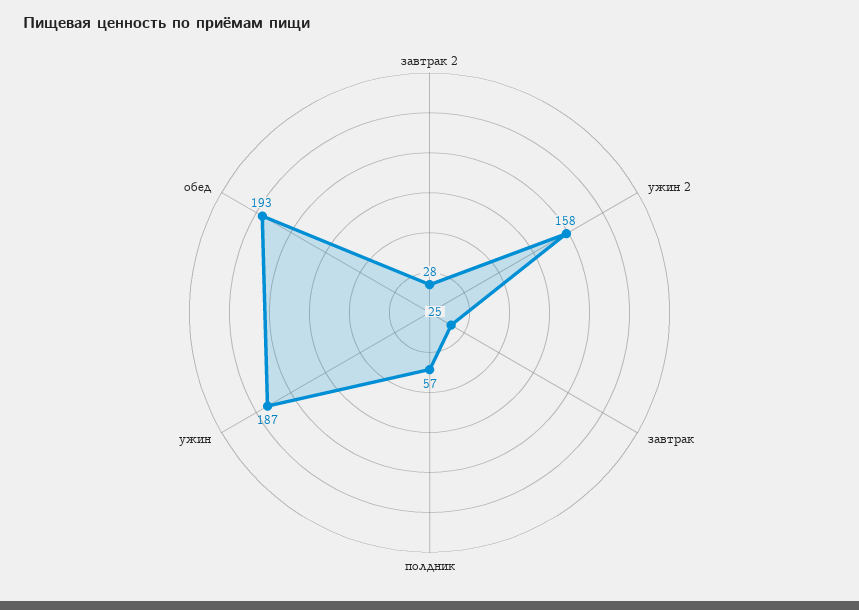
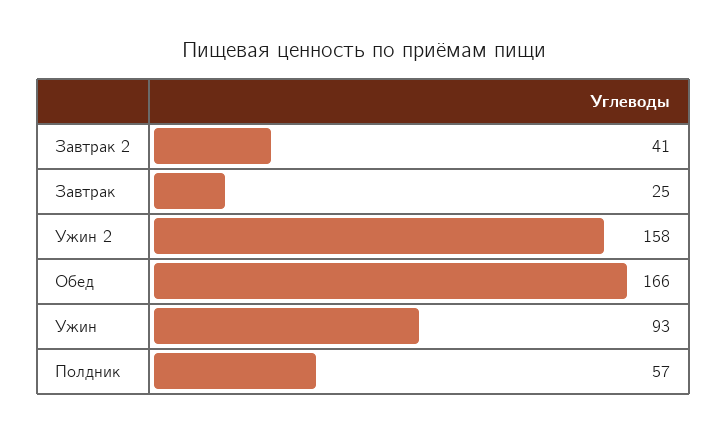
завтрак 2: 28 -> 41
ужин: 187 -> 93
обед: 193 -> 166

